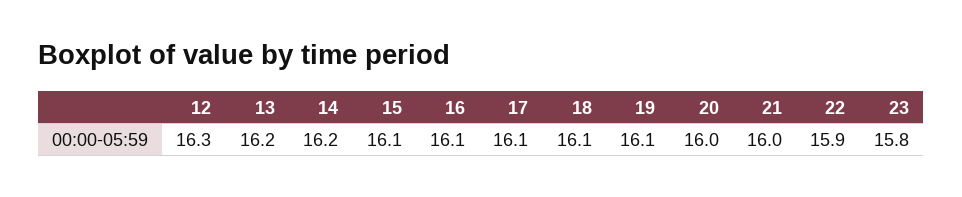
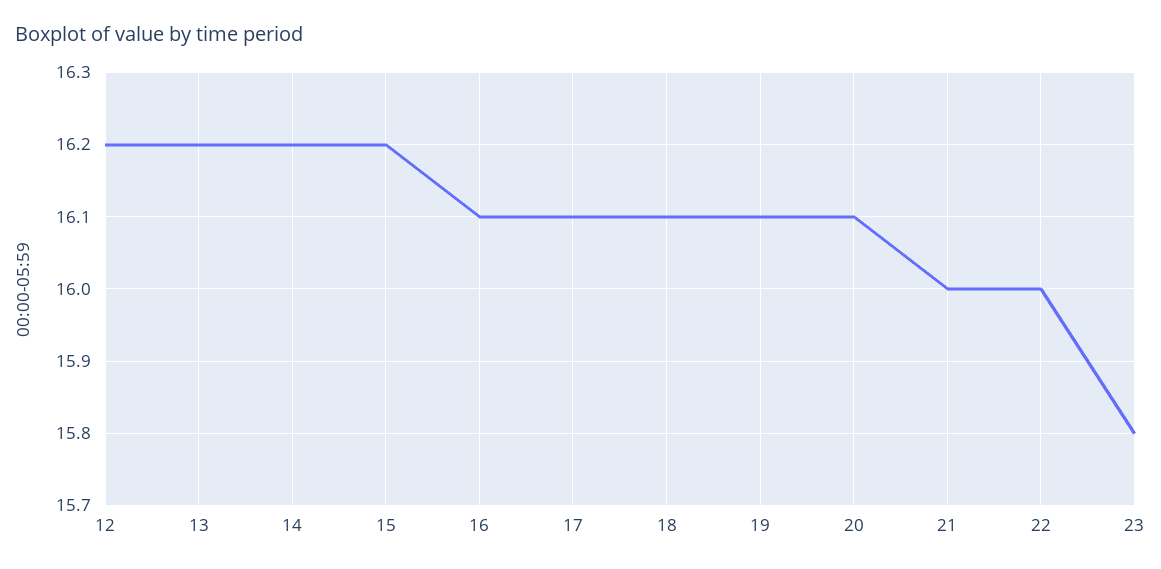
12: 16.3 -> 16.2
15: 16.1 -> 16.2
20: 16 -> 16.1
22: 15.9 -> 16

